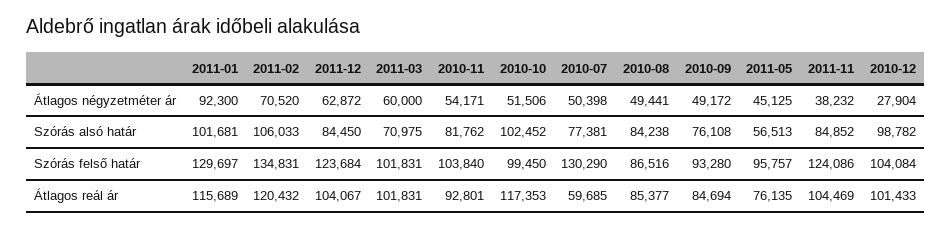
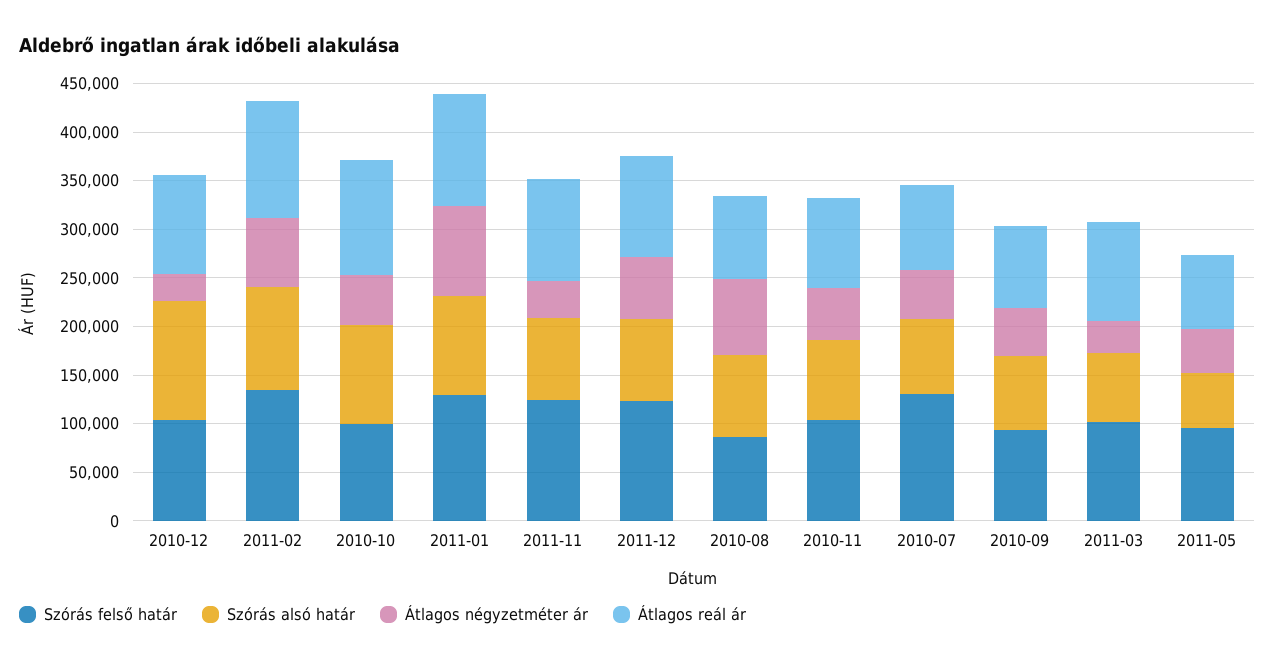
Átlagos négyzetméter ár, 2011-03: 60000 -> 30000
Átlagos négyzetméter ár, 2010-08: 49441 -> 80000
Szórás alsó határ, 2010-12: 98782 -> 120000
Átlagos reál ár, 2010-07: 59685 -> 90000

